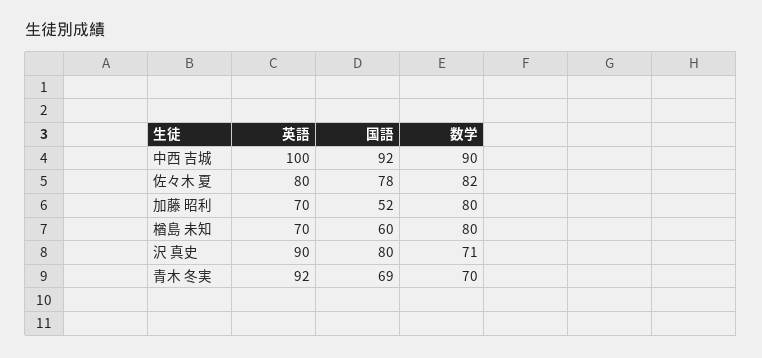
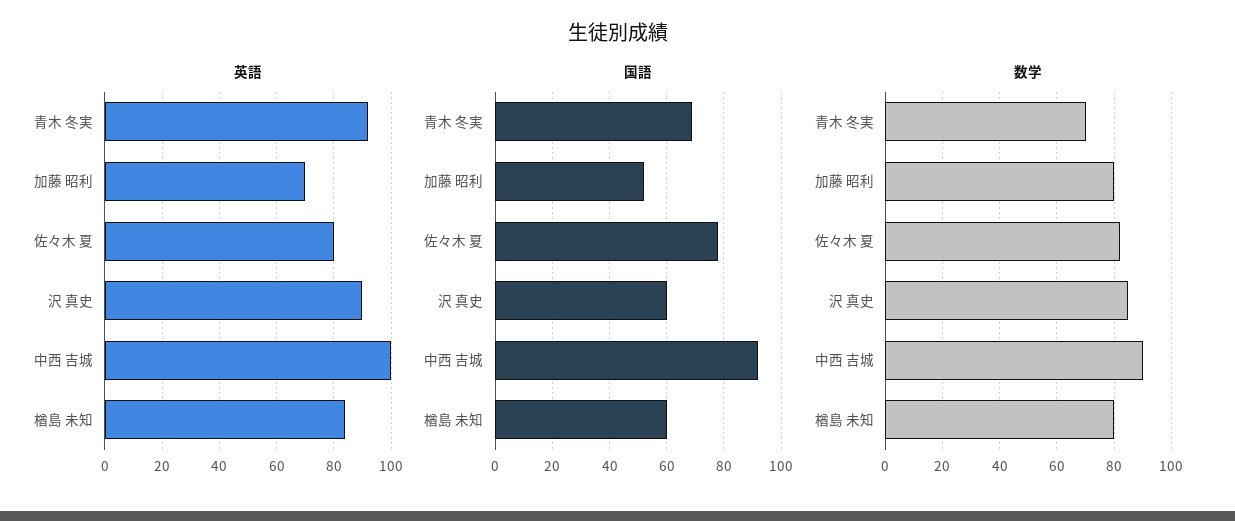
英語, 楢島 未知: 70 -> 85
国語, 沢 真史: 80 -> 60
数学, 沢 真史: 71 -> 85

